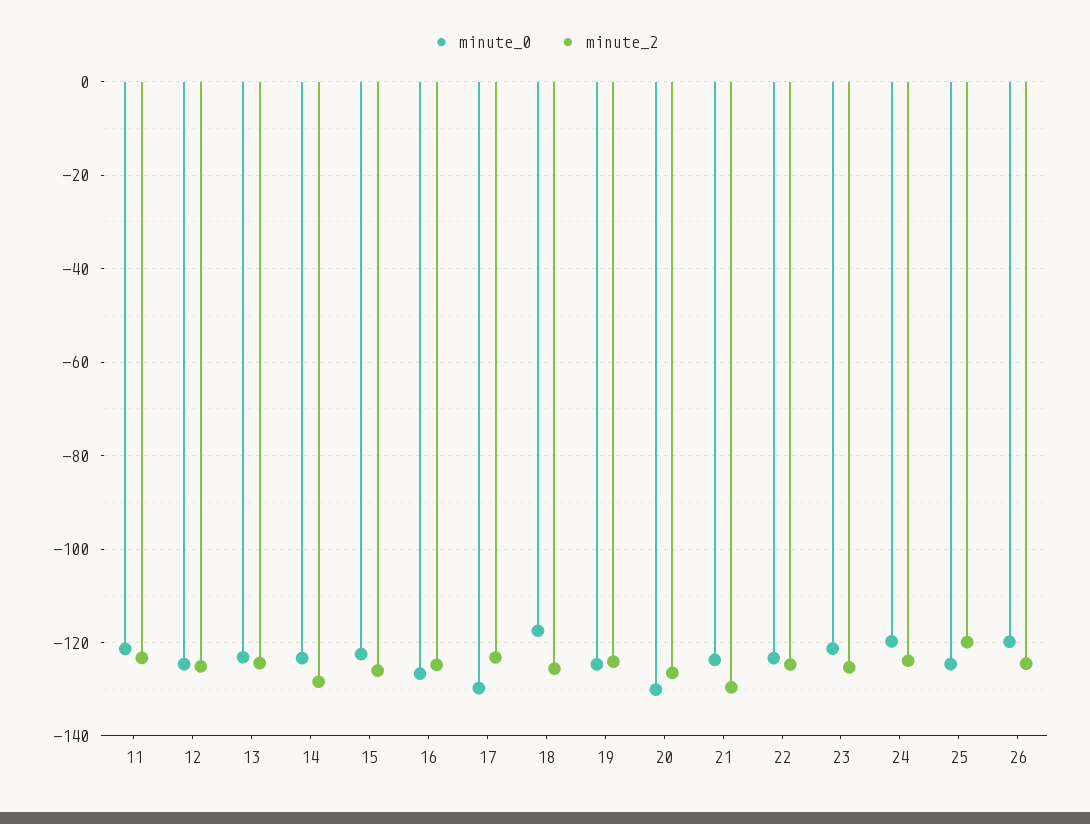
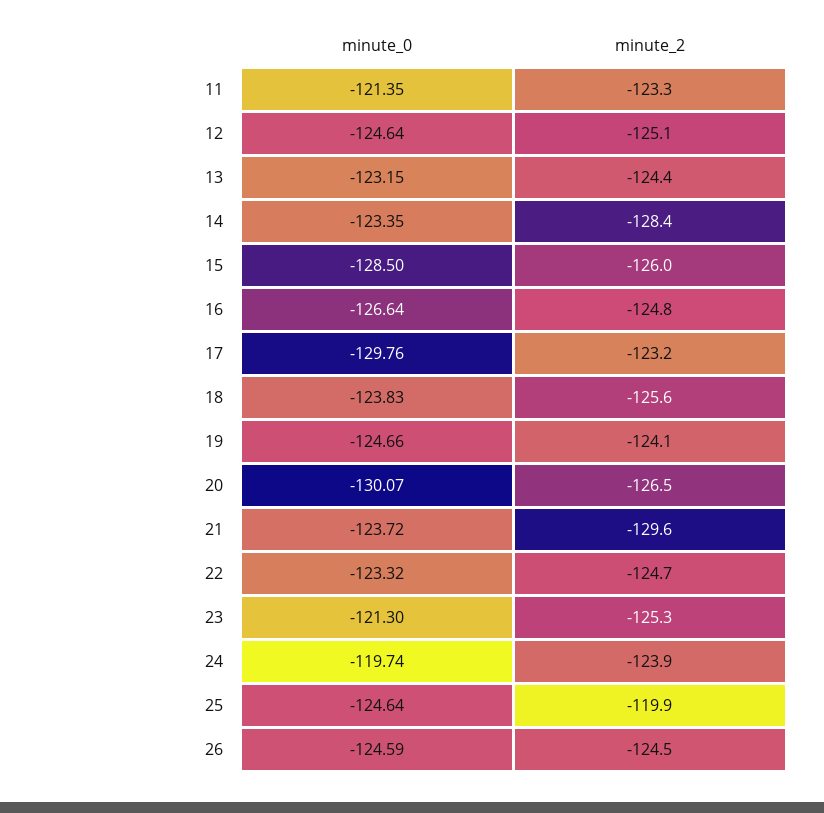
minute_0, 15: -122 -> -128.5
minute_0, 18: -118 -> -123.83
minute_0, 26: -120 -> -124.59

